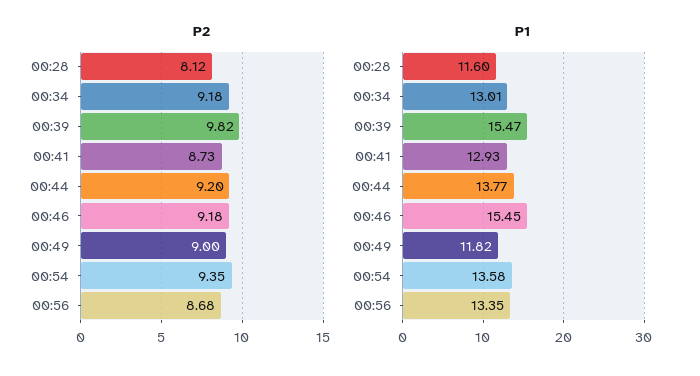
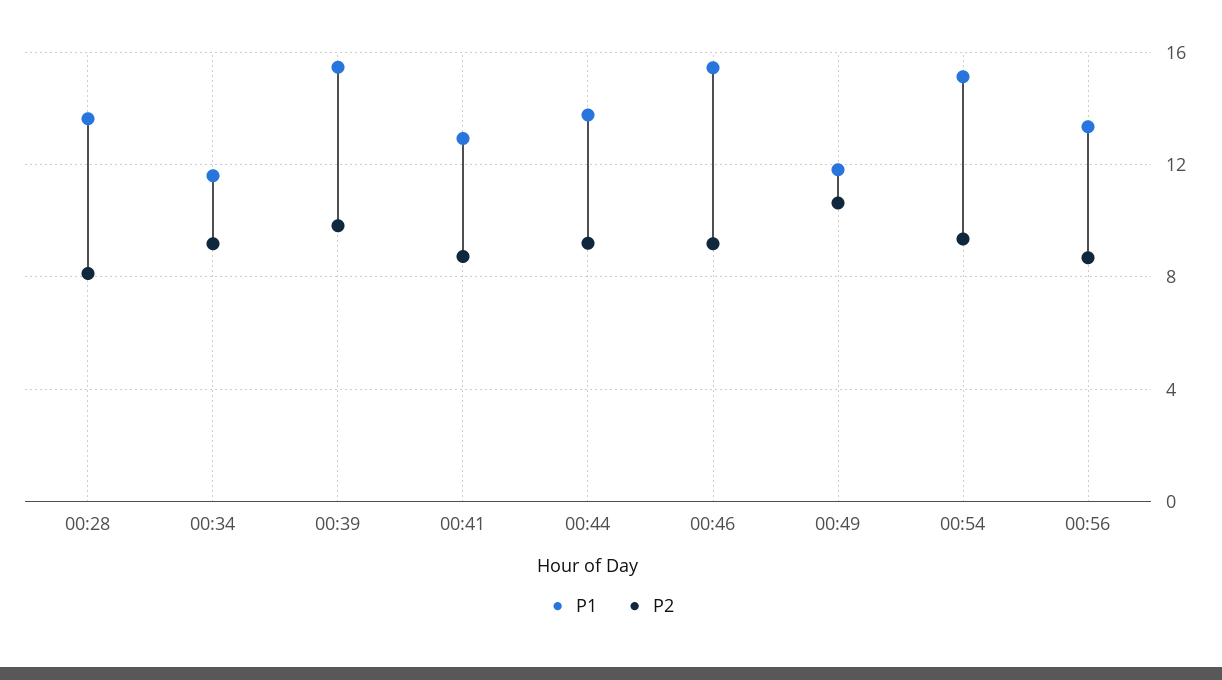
P2, 00:49: 9 -> 10.5
P1, 00:28: 11.6 -> 13.5
P1, 00:34: 13.01 -> 11.5
P1, 00:54: 13.58 -> 15

